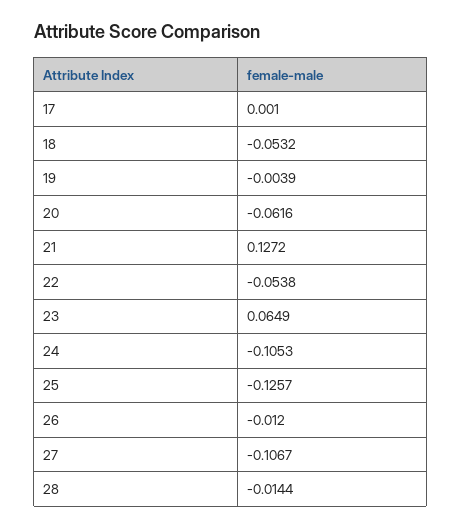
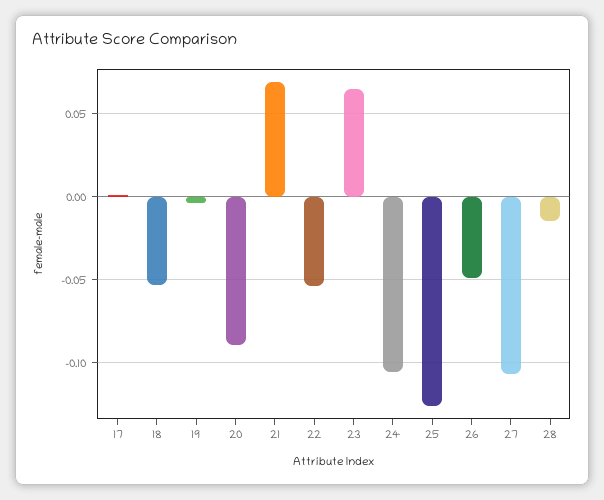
20: -0.0616 -> -0.09
21: 0.1272 -> 0.07
26: -0.012 -> -0.05

